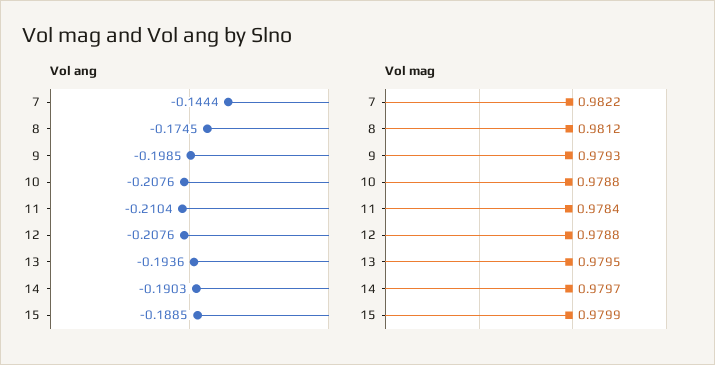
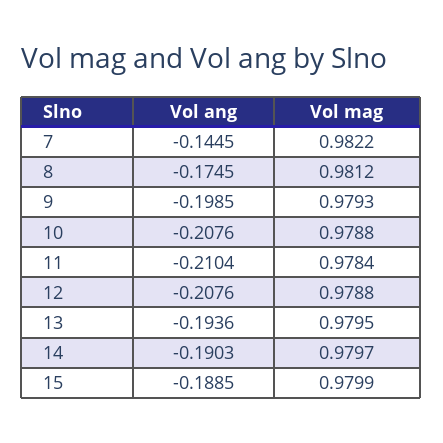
Vol ang, 7: -0.1444 -> -0.1445

